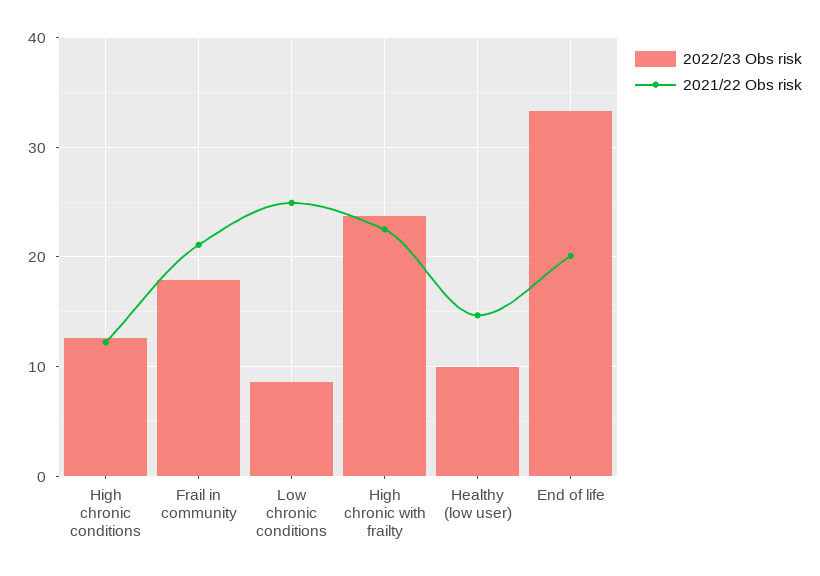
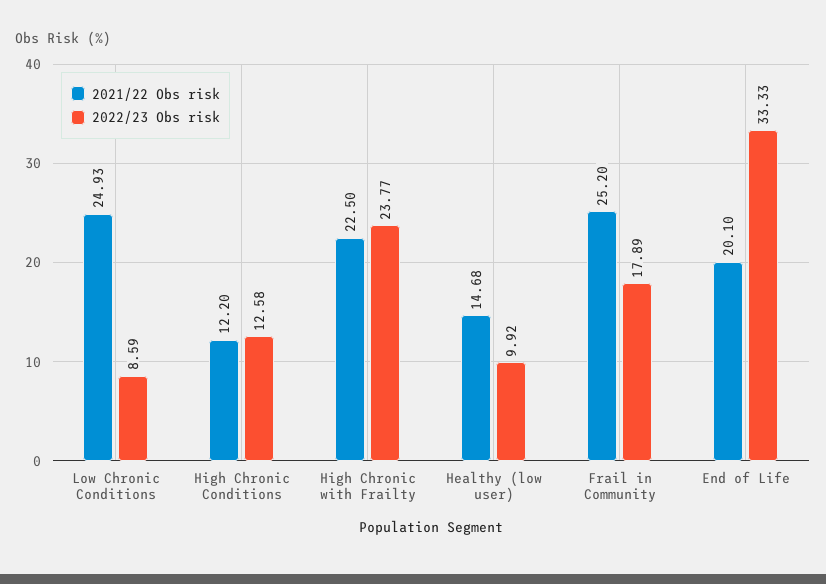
2021/22 Obs risk, Frail in community: 21 -> 25.2

